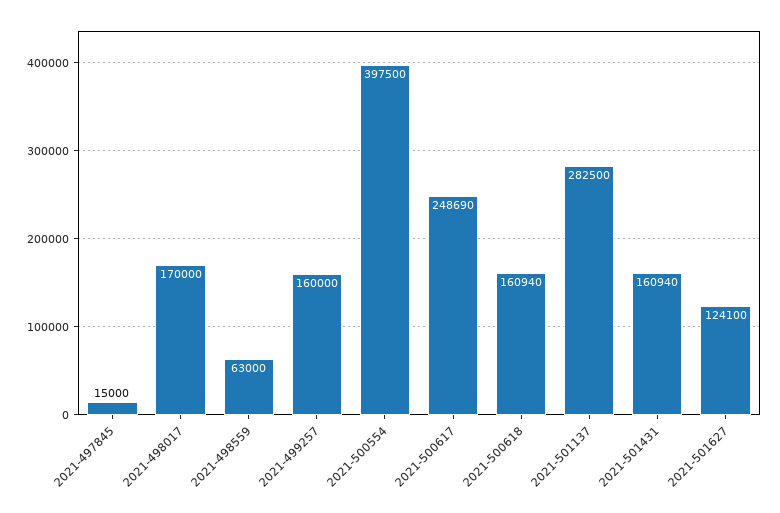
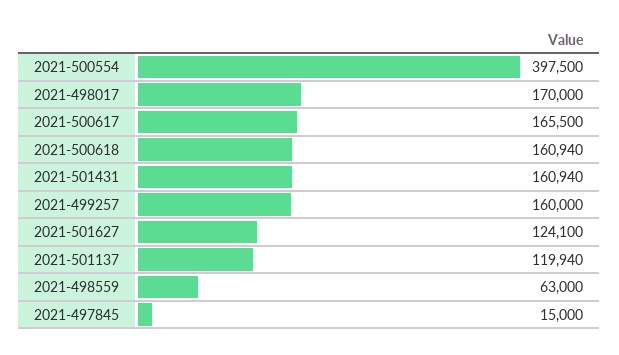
2021-500617: 248690 -> 165500
2021-501137: 282500 -> 119940

